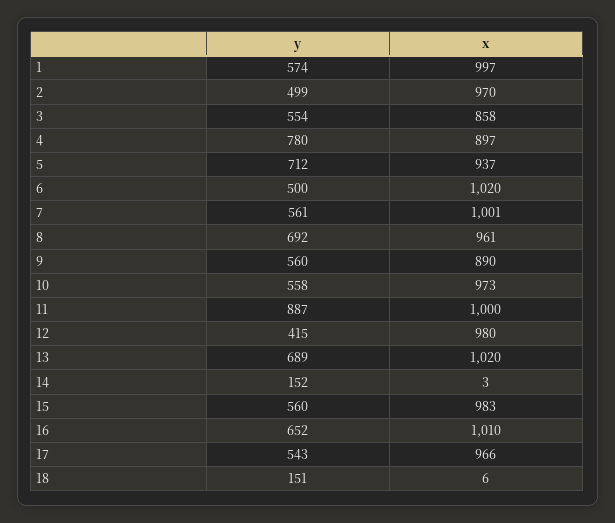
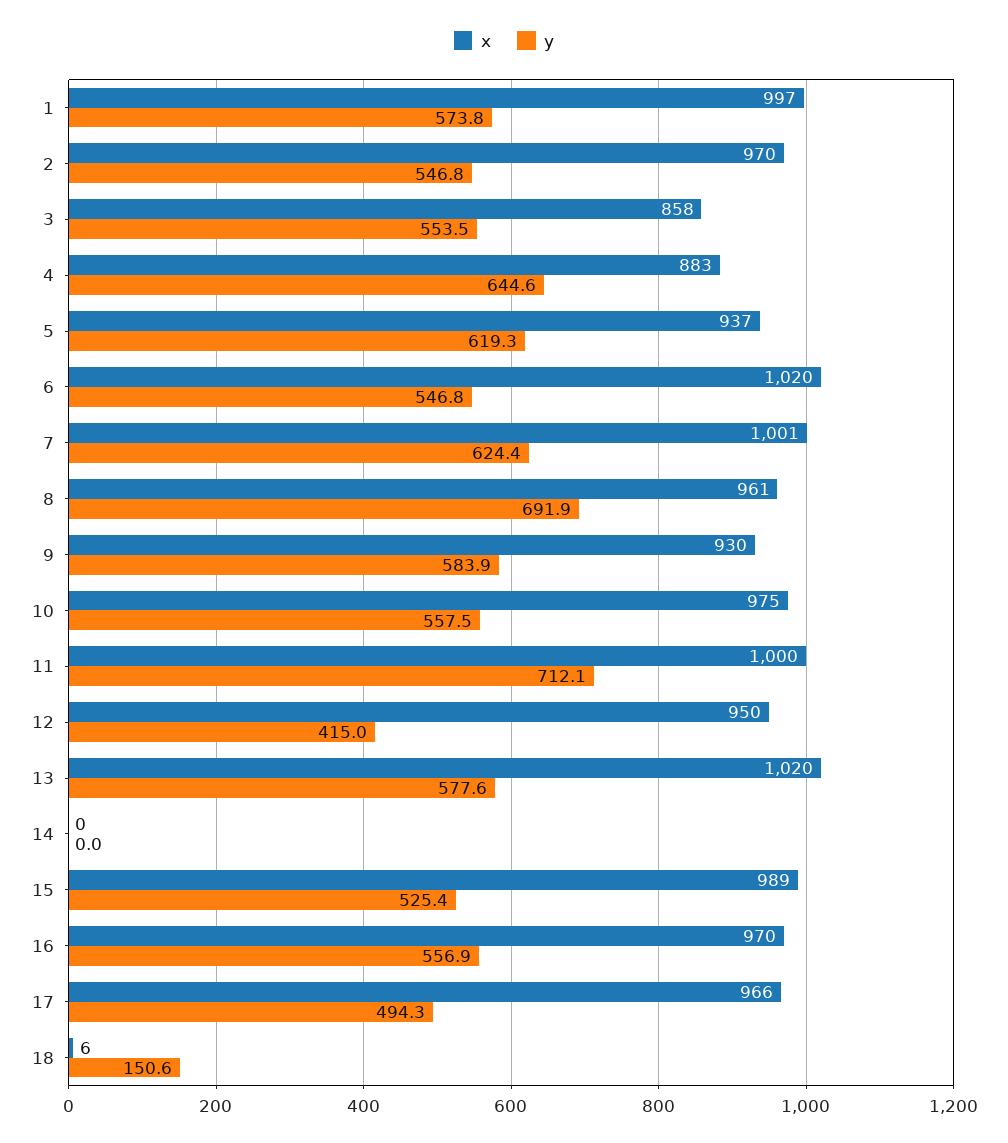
y, 2: 499 -> 546.8
y, 4: 780 -> 644.6
x, 4: 897 -> 883
y, 5: 712 -> 619.3
y, 6: 500 -> 546.8
y, 7: 561 -> 624.4
y, 9: 560 -> 583.9
x, 9: 890 -> 930
x, 10: 973 -> 975
y, 11: 887 -> 712.1
x, 12: 980 -> 950
y, 13: 689 -> 577.6
y, 14: 152 -> 0
x, 14: 3 -> 0
y, 15: 560 -> 525.4
x, 15: 983 -> 989
y, 16: 652 -> 556.9
x, 16: 1010 -> 970
y, 17: 543 -> 494.3

